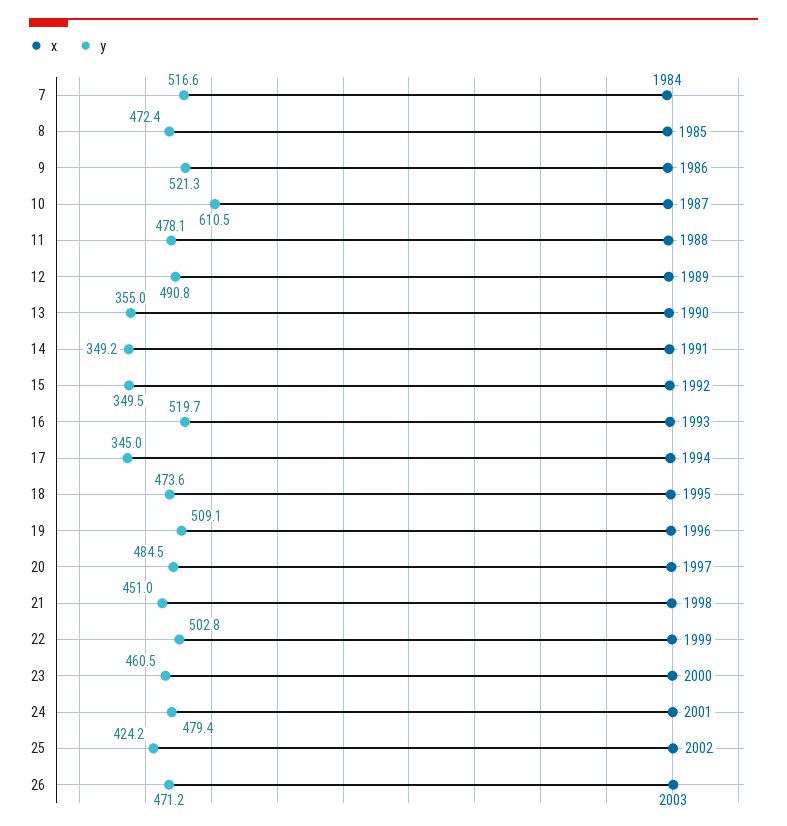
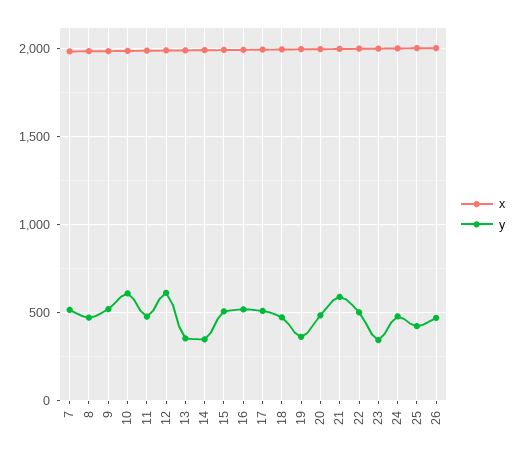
y, 12: 490.8 -> 600
y, 15: 349.5 -> 500
y, 17: 345 -> 500
y, 19: 509.1 -> 350
y, 21: 451 -> 600
y, 23: 460.5 -> 350

